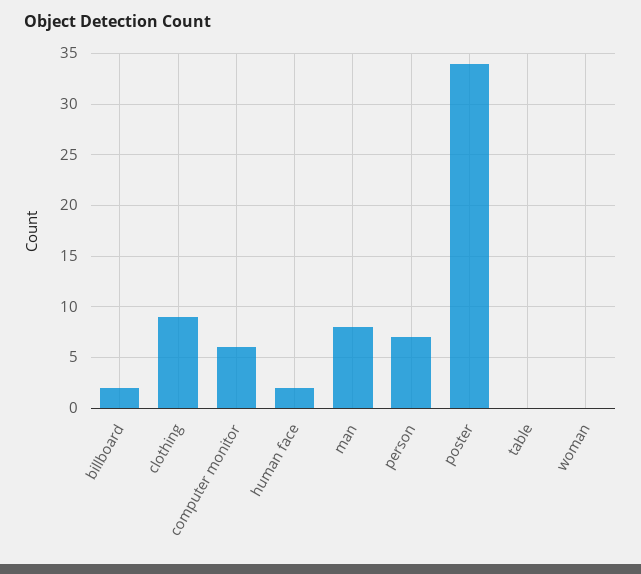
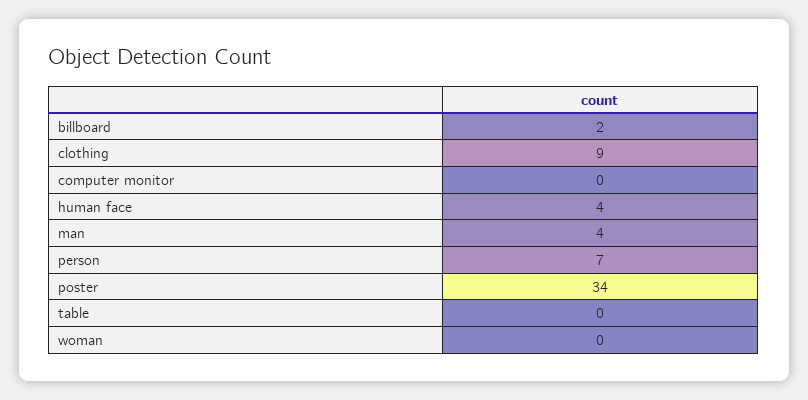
computer monitor: 6 -> 0
human face: 2 -> 4
man: 8 -> 4

